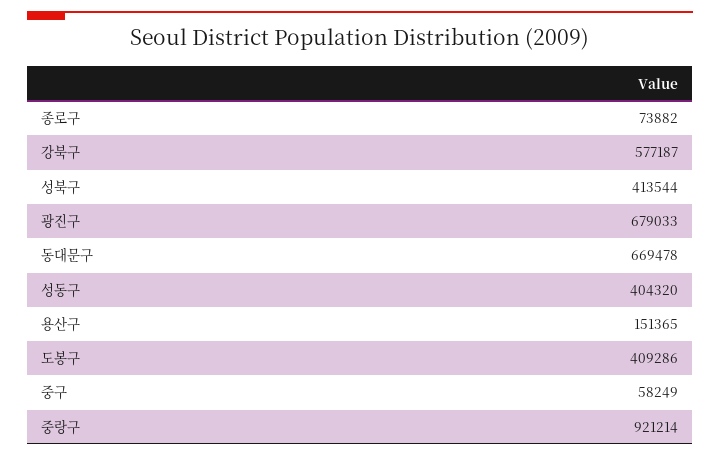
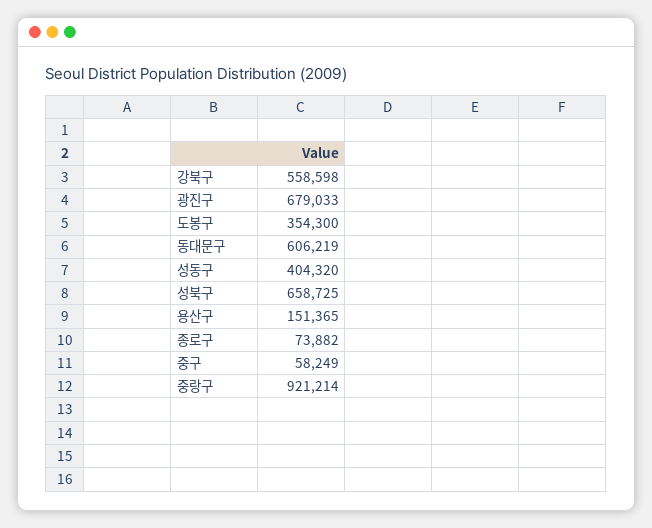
강북구: 577187 -> 558598
성북구: 413544 -> 658725
동대문구: 669478 -> 606219
도봉구: 409286 -> 354300

